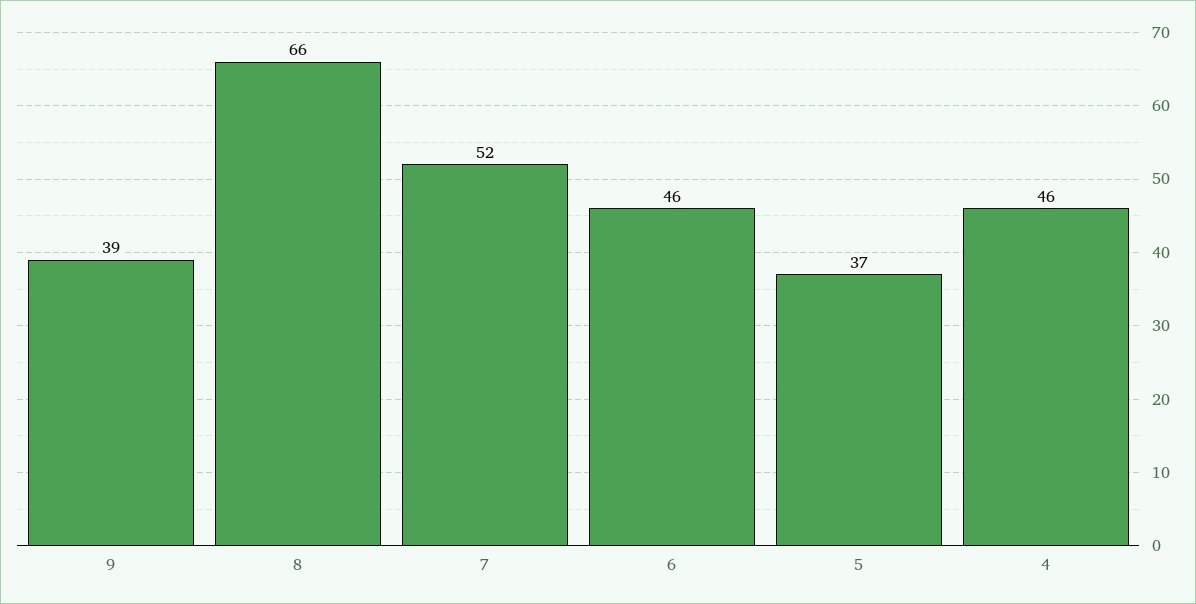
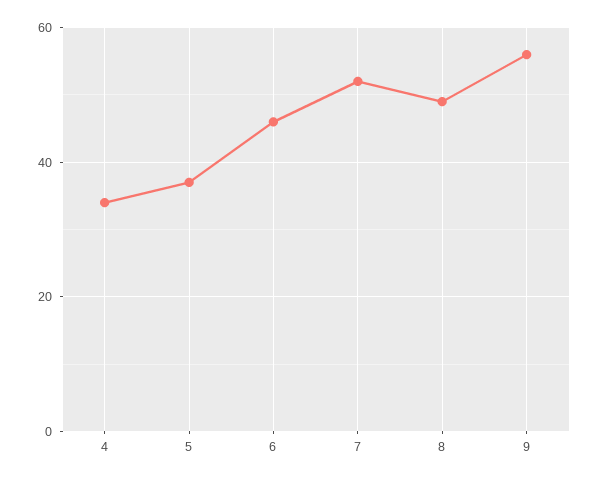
9: 39 -> 55
8: 66 -> 50
4: 46 -> 35

